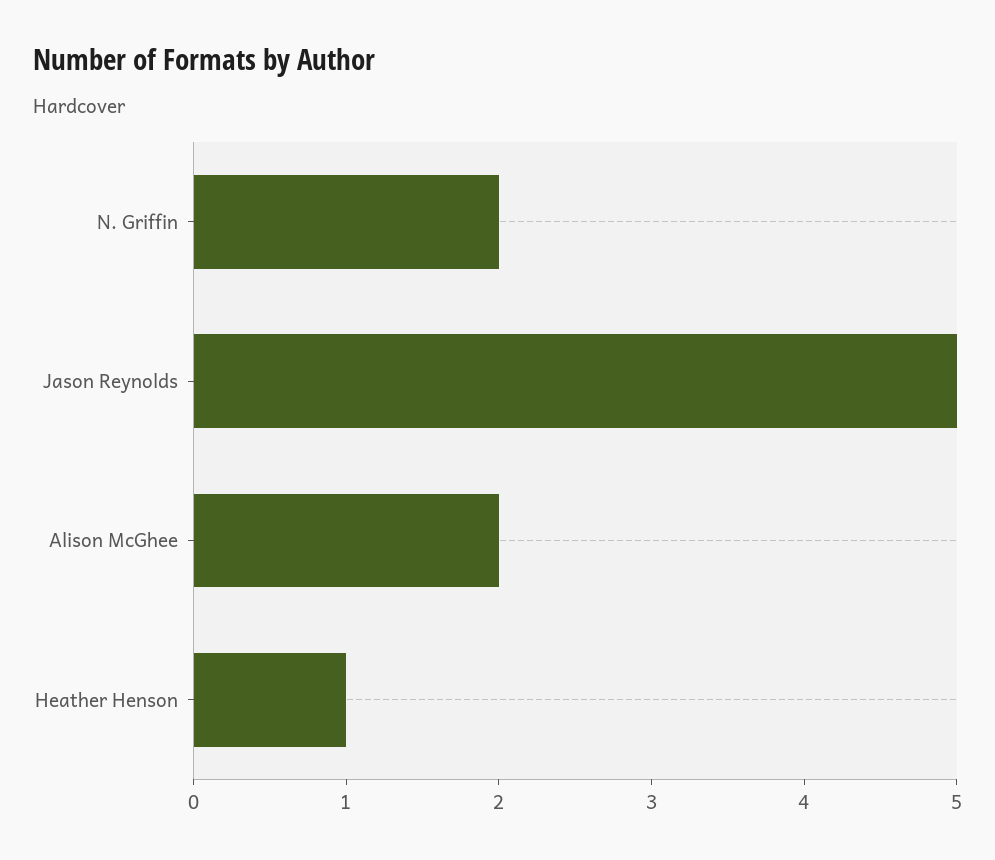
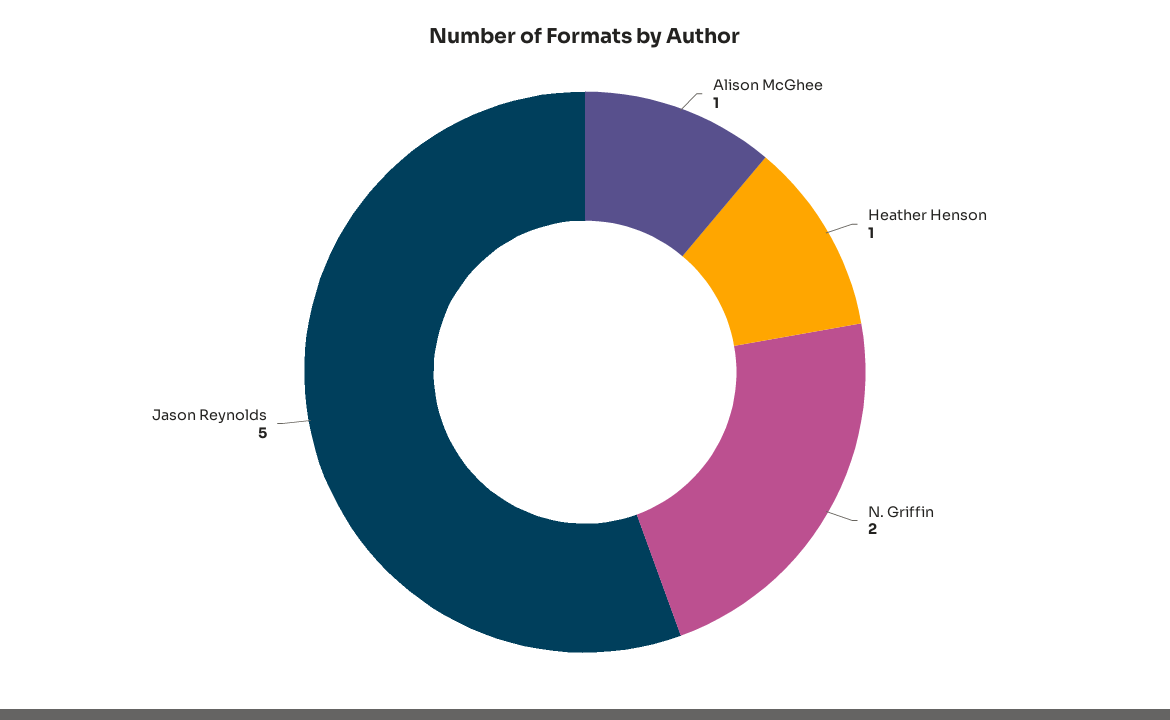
Alison McGhee: 2 -> 1

